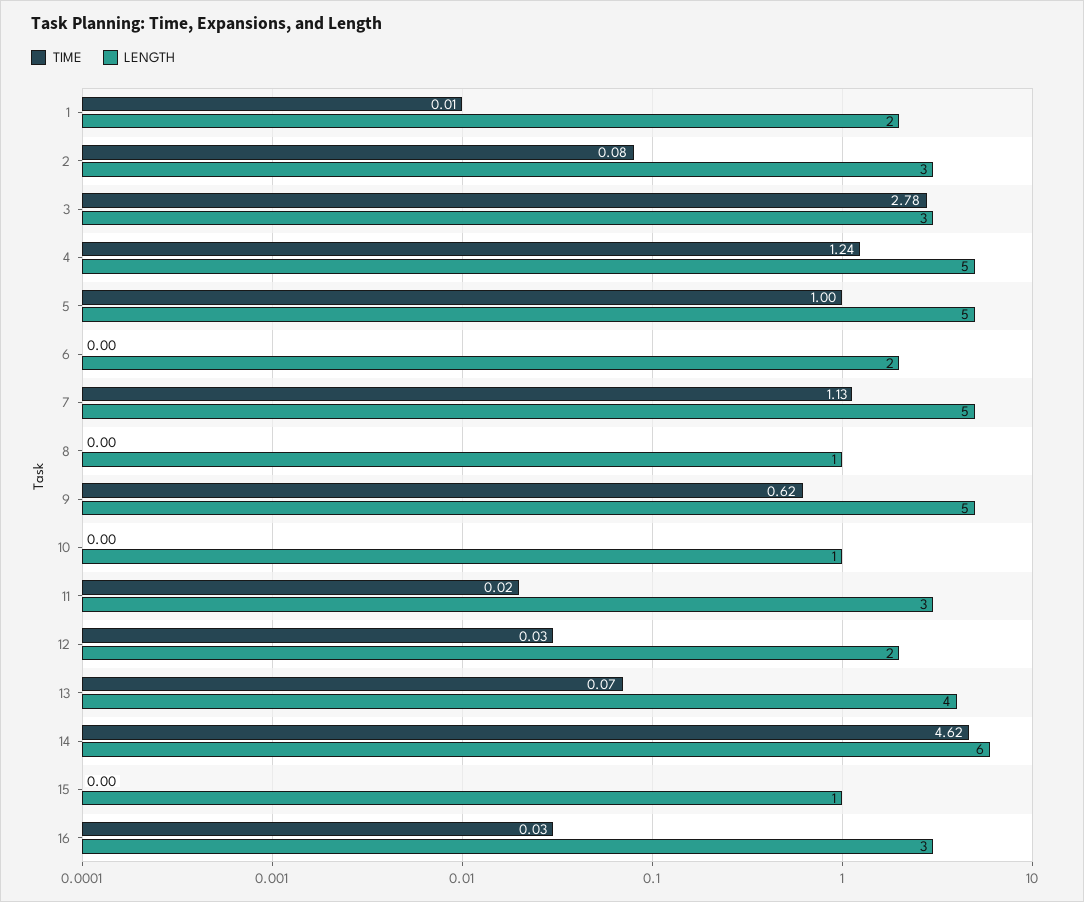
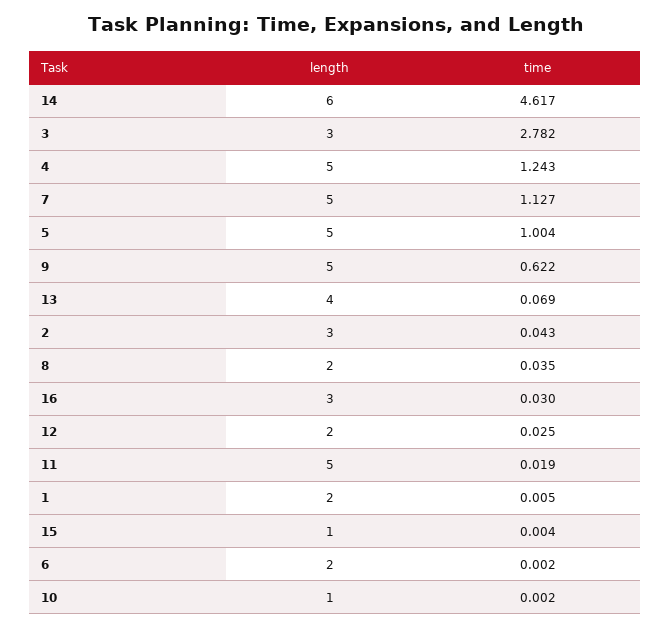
TIME, 2: 0.08 -> 0.043
TIME, 8: 0 -> 0.035
LENGTH, 8: 1 -> 2
LENGTH, 11: 3 -> 5

